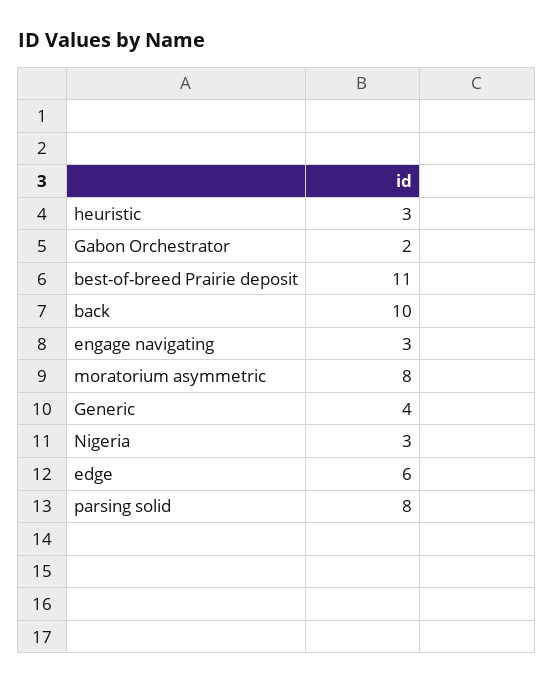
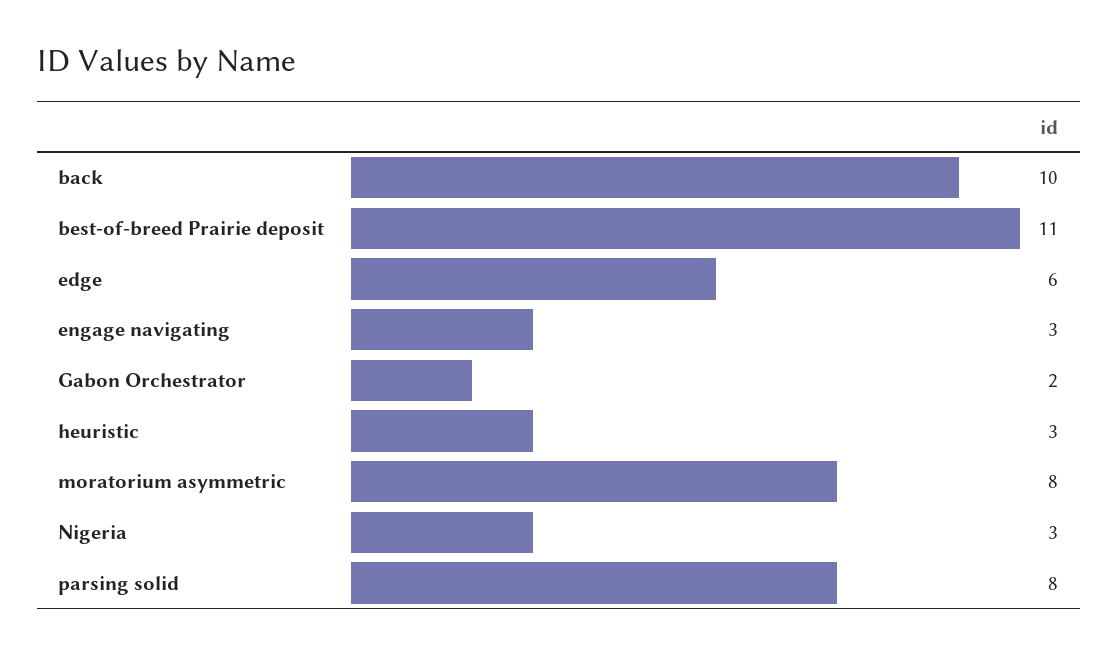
Generic: 4 -> none

